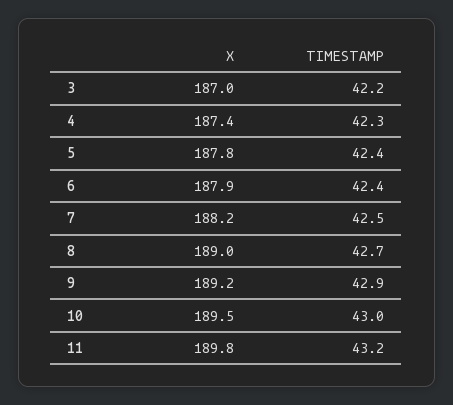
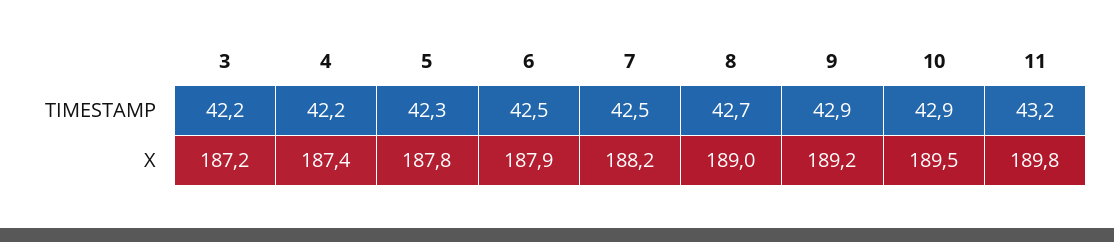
X, 3: 187 -> 187.2
TIMESTAMP, 4: 42.3 -> 42.2
TIMESTAMP, 5: 42.4 -> 42.3
TIMESTAMP, 6: 42.4 -> 42.5
TIMESTAMP, 10: 43 -> 42.9

